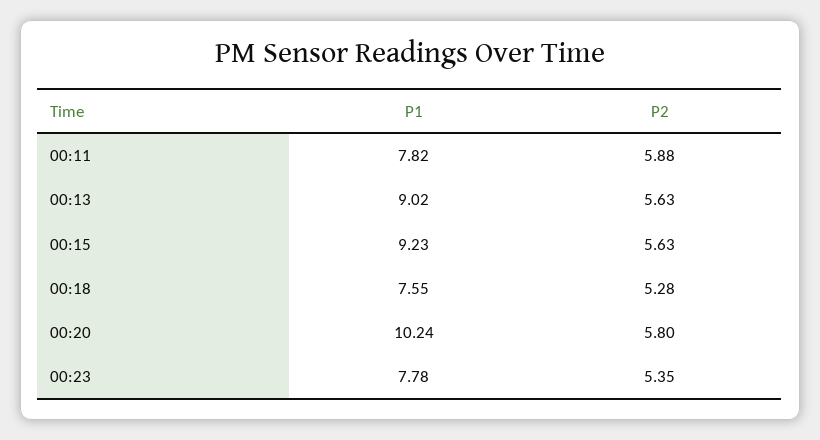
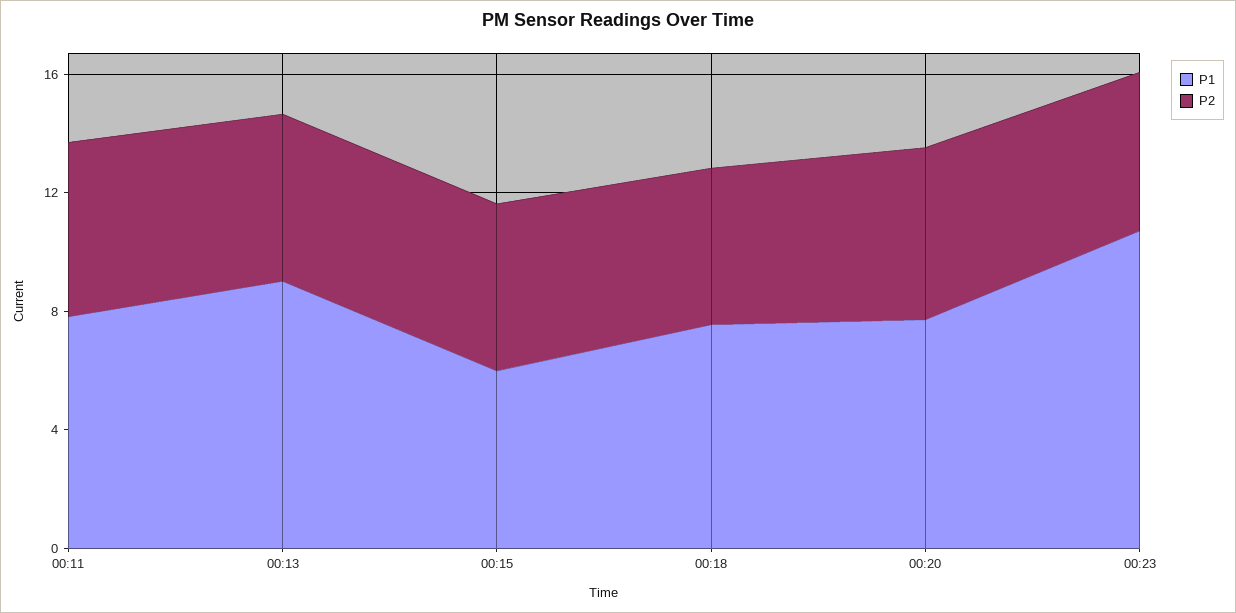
P1, 00:15: 9.23 -> 6
P1, 00:20: 10.24 -> 8
P1, 00:23: 7.78 -> 11

